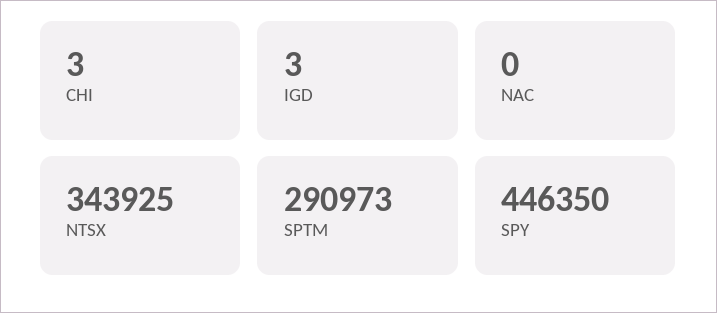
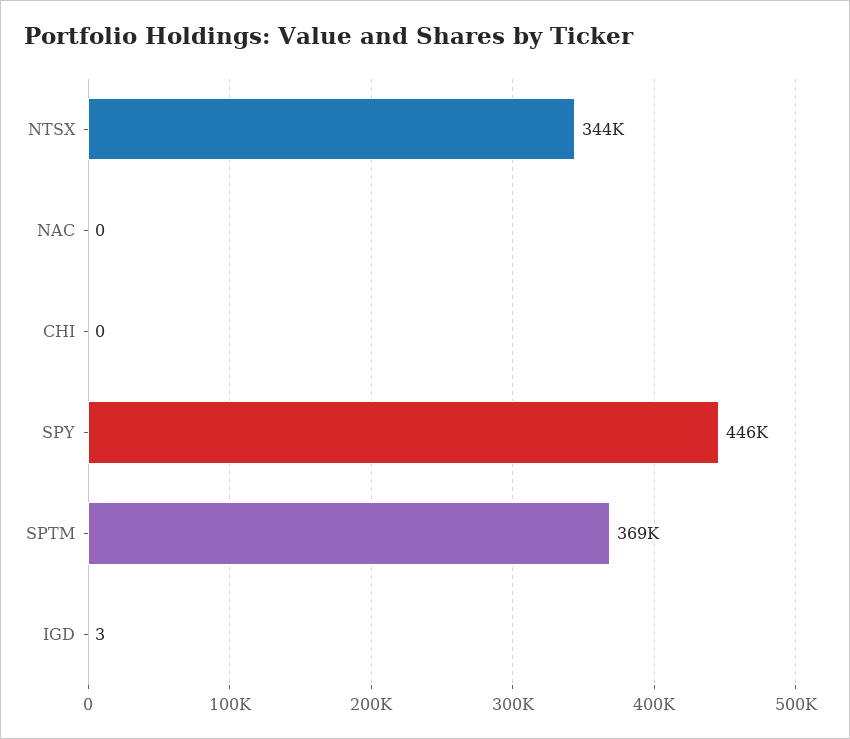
CHI: 3 -> 0
SPTM: 290973 -> 369000

